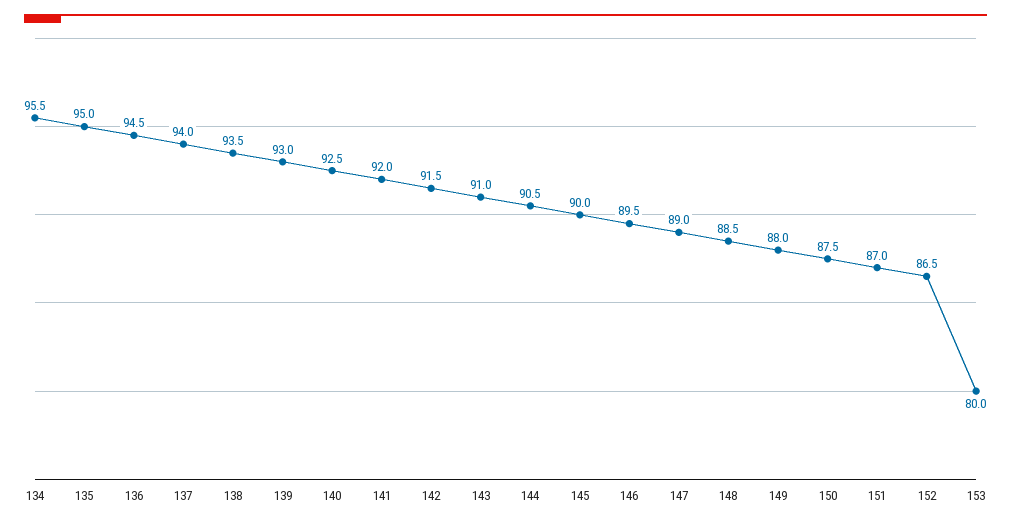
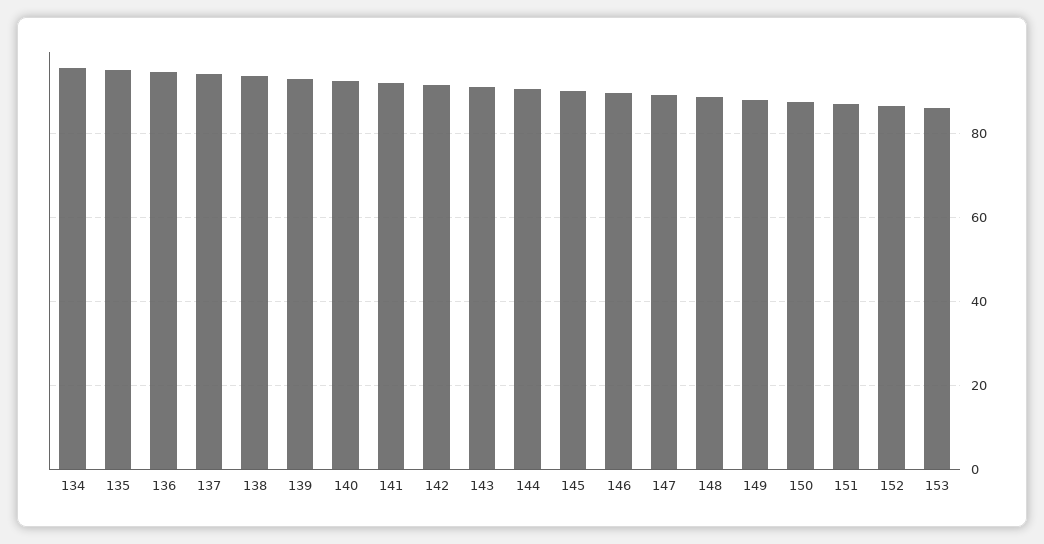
153: 80 -> 86

